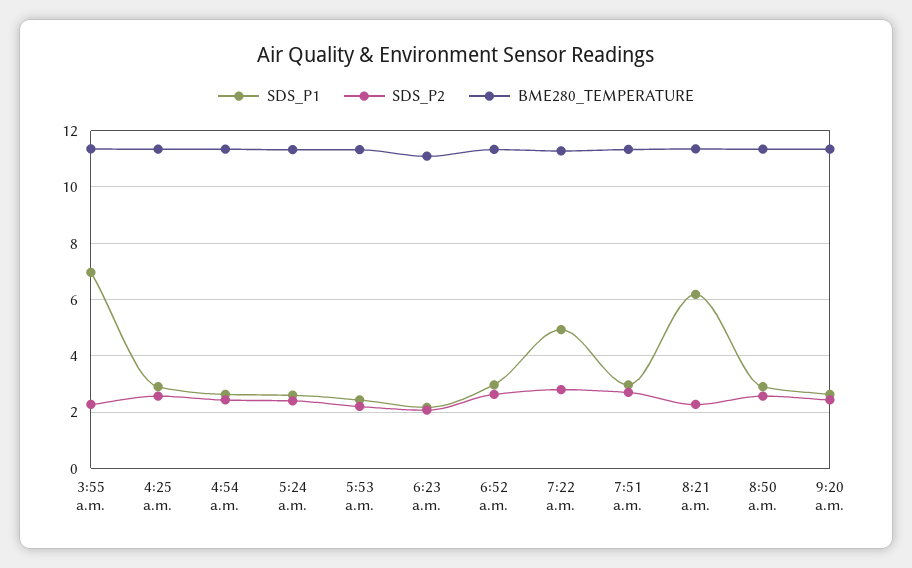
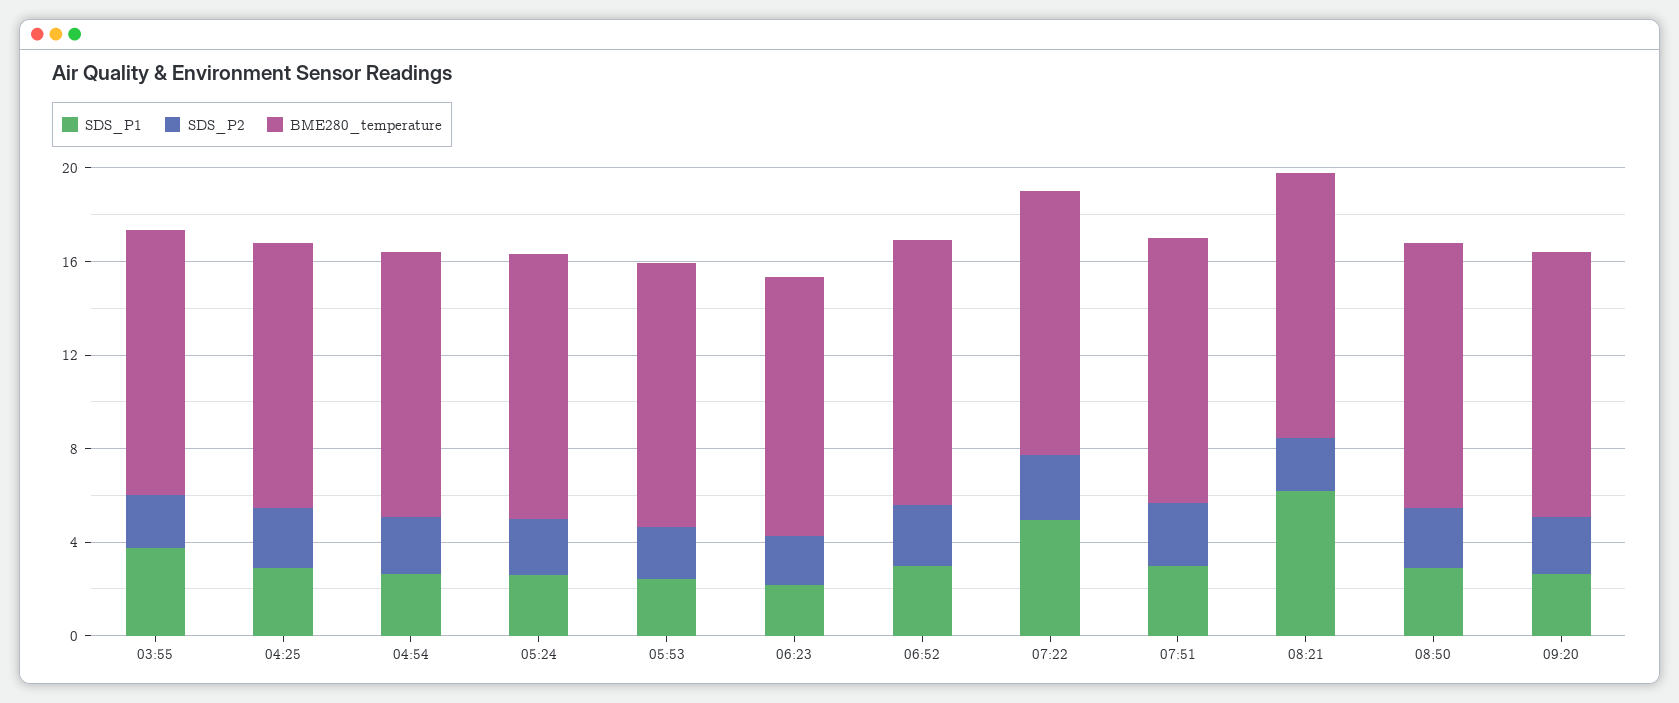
SDS_P1, 3:55 a.m.: 7 -> 4

